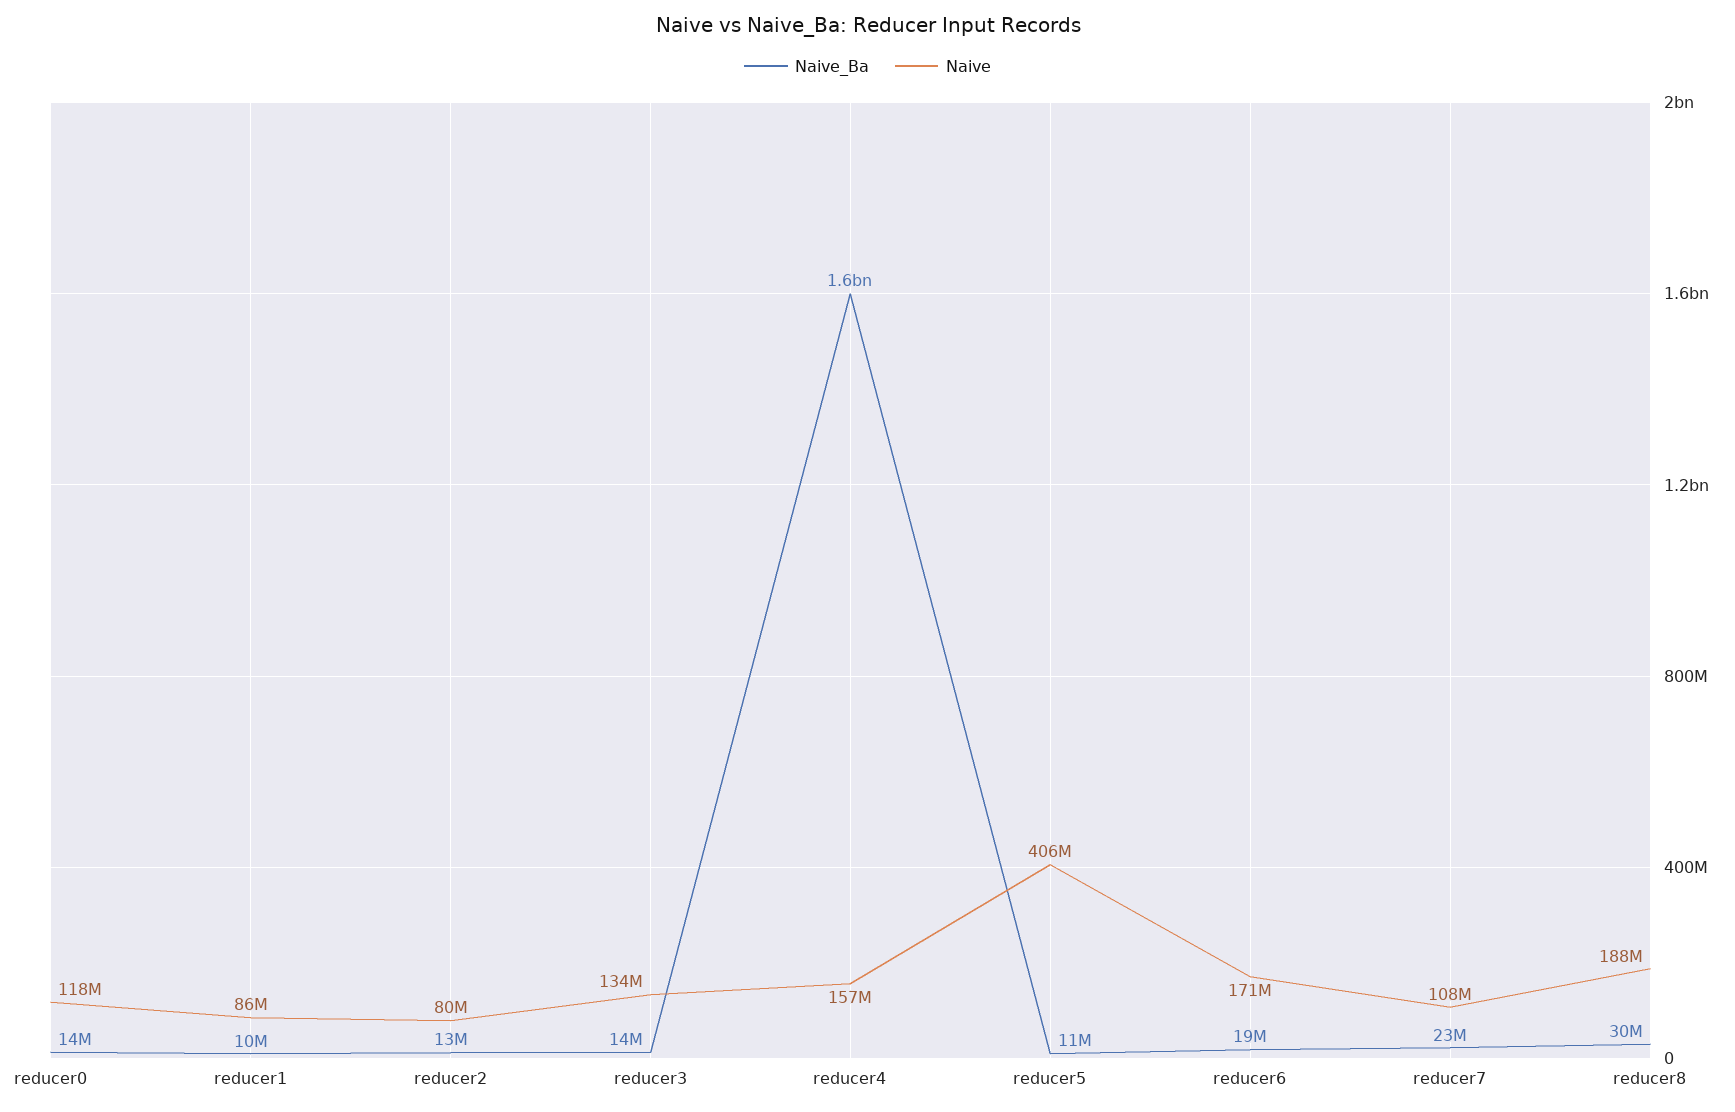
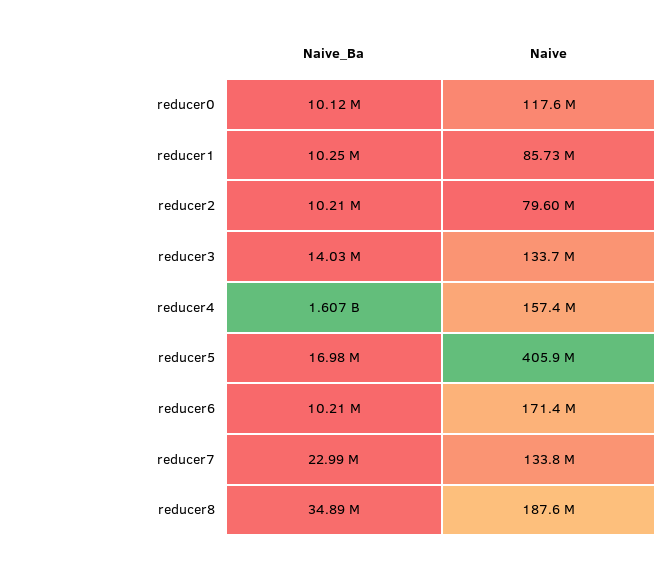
Naive_Ba, reducer0: 14000000 -> 10120000
Naive_Ba, reducer2: 13000000 -> 10210000
Naive_Ba, reducer5: 11000000 -> 16980000
Naive_Ba, reducer6: 19000000 -> 10210000
Naive, reducer7: 108000000 -> 133800000
Naive_Ba, reducer8: 30000000 -> 34890000

